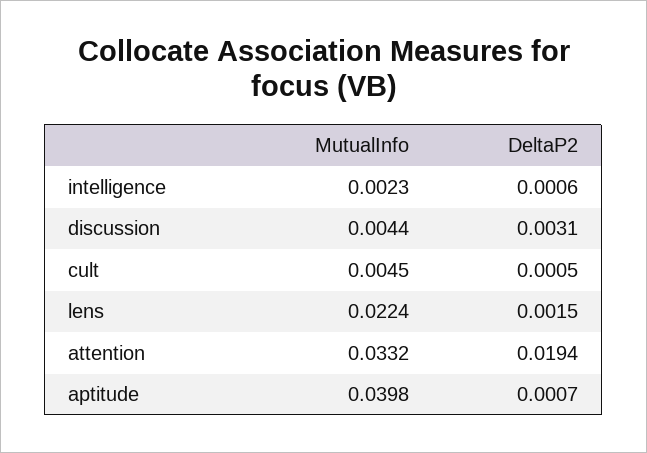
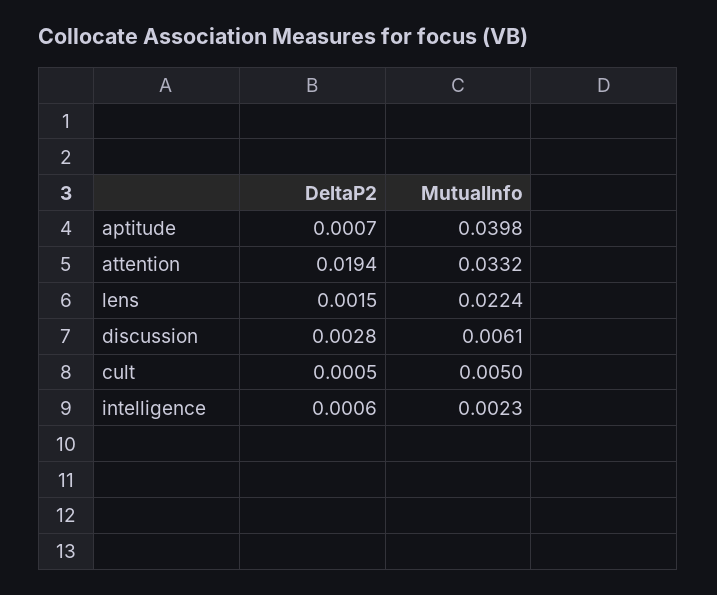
MutualInfo, discussion: 0.0044 -> 0.0061
DeltaP2, discussion: 0.0031 -> 0.0028
MutualInfo, cult: 0.0045 -> 0.005

